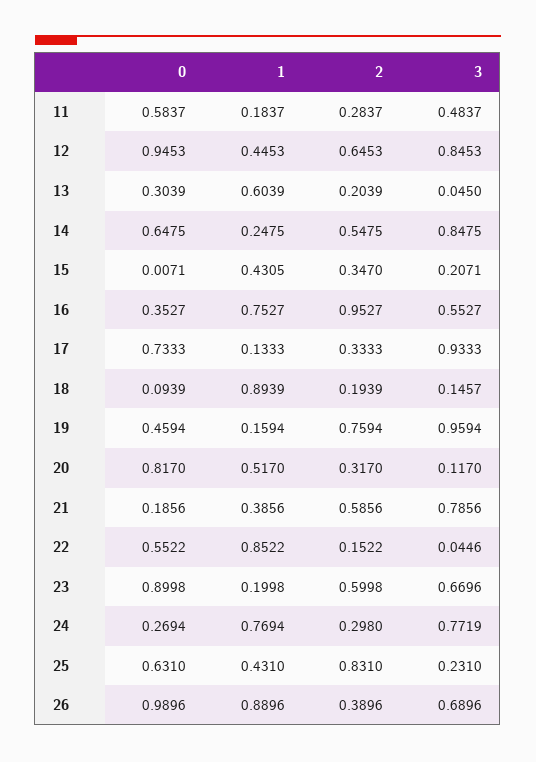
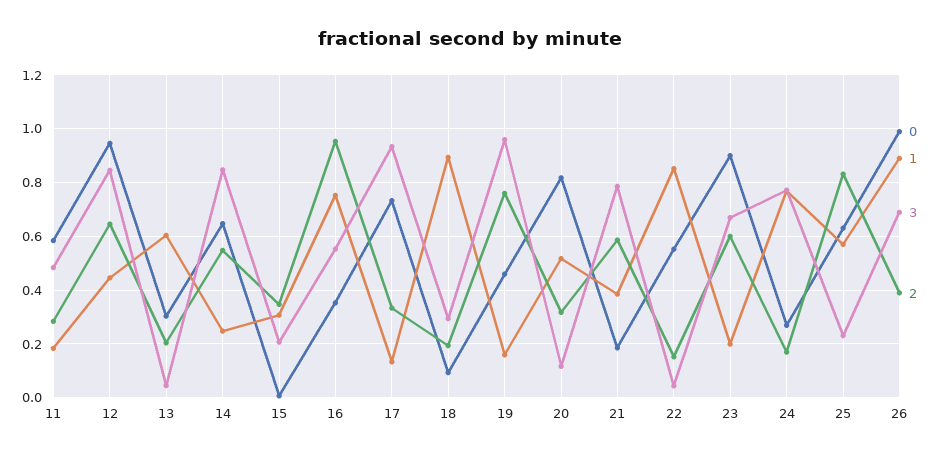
1, 15: 0.4305 -> 0.3
3, 18: 0.1457 -> 0.3
2, 24: 0.298 -> 0.175
1, 25: 0.431 -> 0.575

